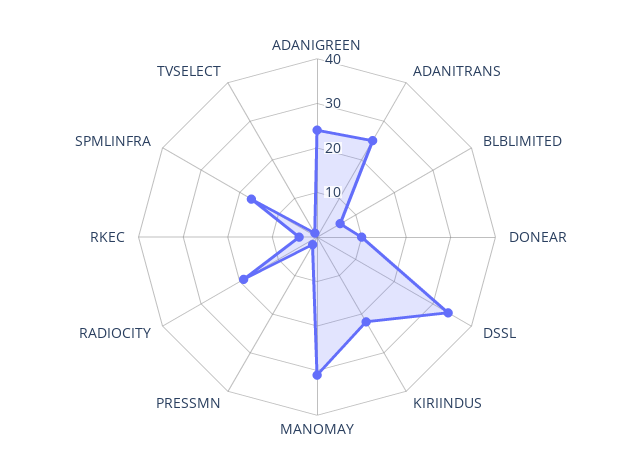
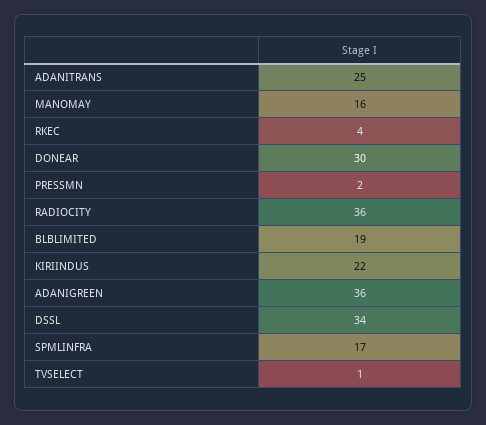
ADANIGREEN: 25 -> 36
BLBLIMITED: 5 -> 19
DONEAR: 10 -> 30
MANOMAY: 30 -> 16
RADIOCITY: 20 -> 36

